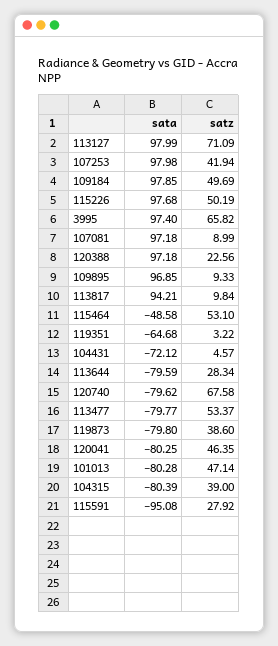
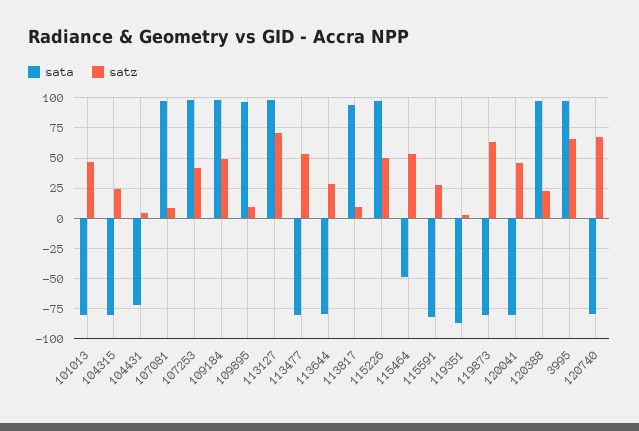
sata, 119351: -64.68 -> -85
satz, 119873: 38.6 -> 65
satz, 104315: 39 -> 25
sata, 115591: -95.08 -> -80

